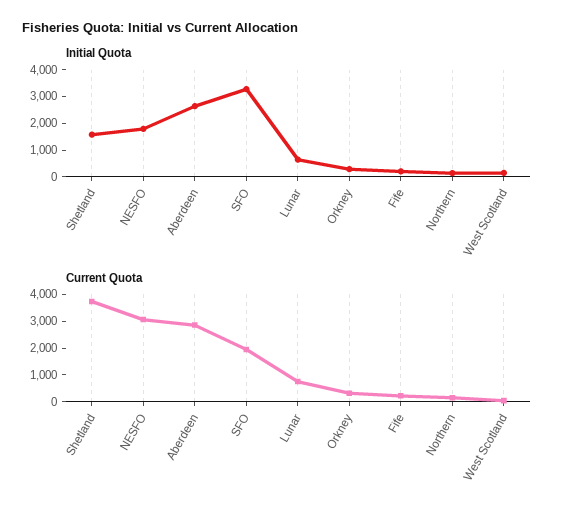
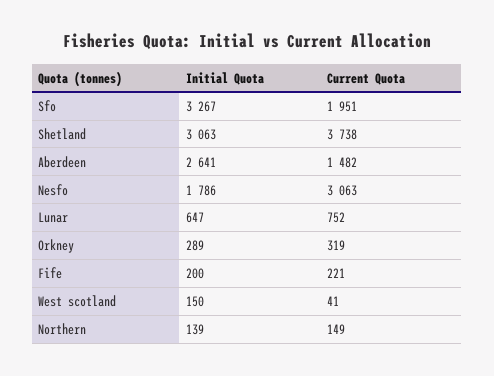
Initial Quota, Shetland: 1500 -> 3063
Current Quota, Aberdeen: 3000 -> 1482

